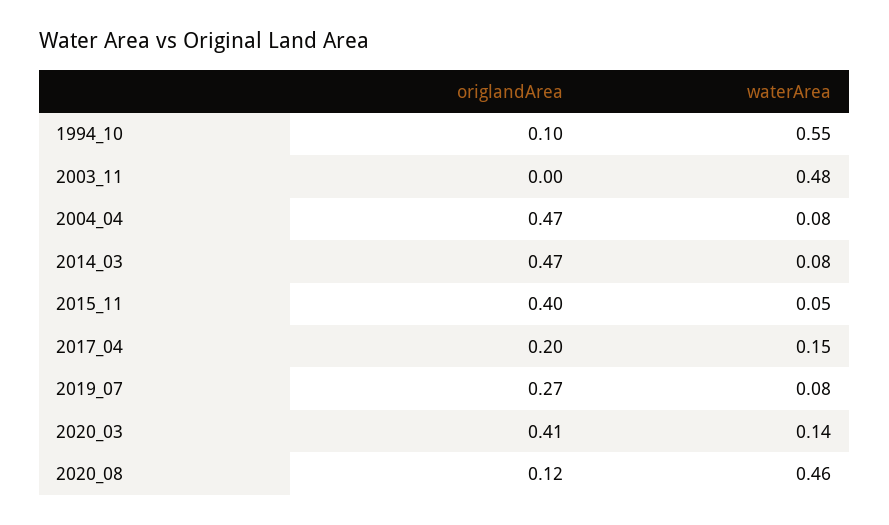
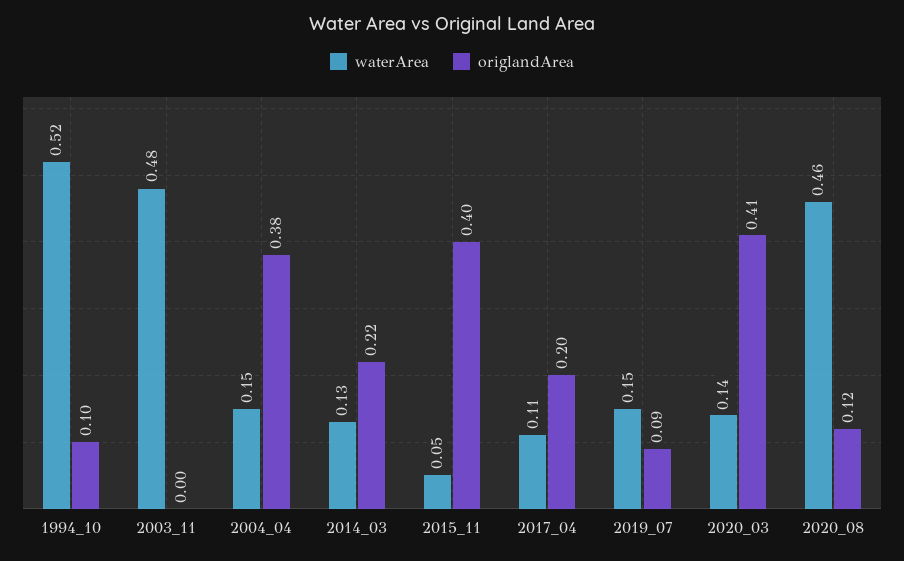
waterArea, 1994_10: 0.55 -> 0.52
origlandArea, 2004_04: 0.47 -> 0.38
waterArea, 2004_04: 0.08 -> 0.15
origlandArea, 2014_03: 0.47 -> 0.22
waterArea, 2014_03: 0.08 -> 0.13
waterArea, 2017_04: 0.15 -> 0.11
origlandArea, 2019_07: 0.27 -> 0.09
waterArea, 2019_07: 0.08 -> 0.15

